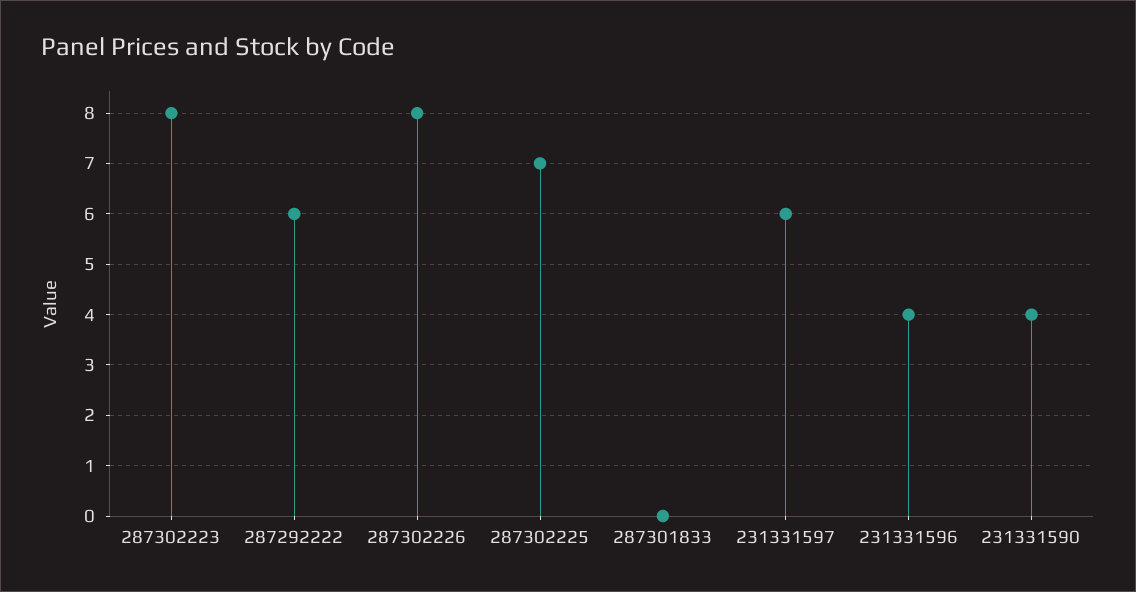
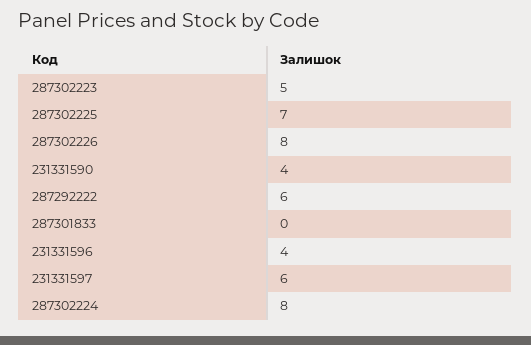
287302223: 8 -> 5
287302224: none -> 8

